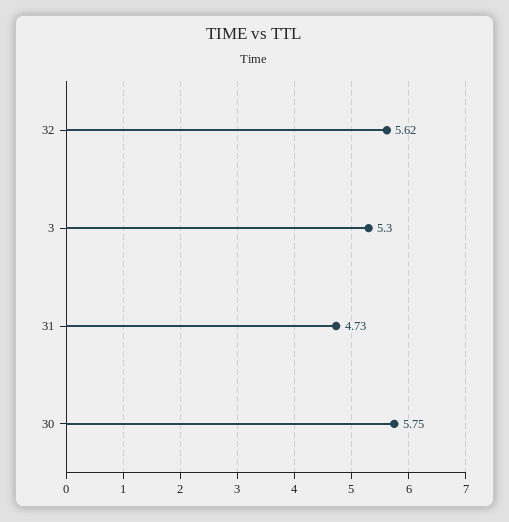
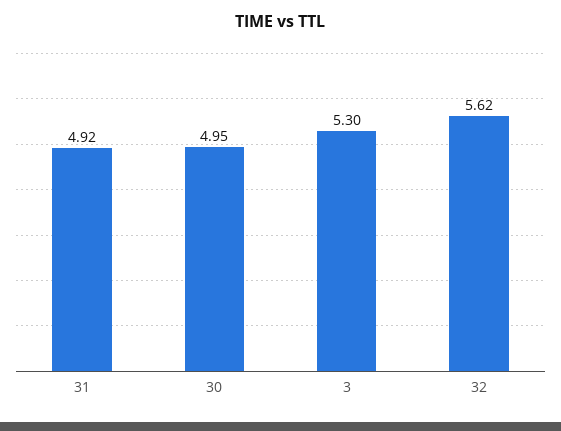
31: 4.73 -> 4.92
30: 5.75 -> 4.95

